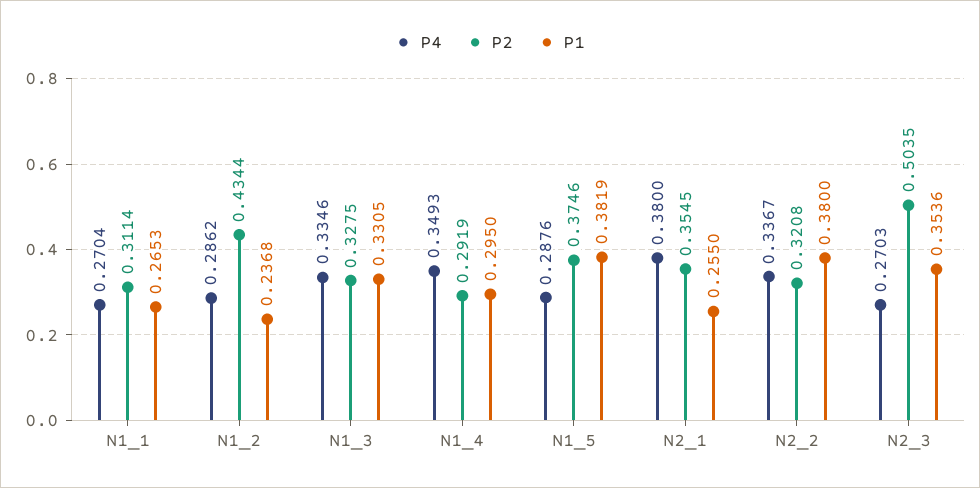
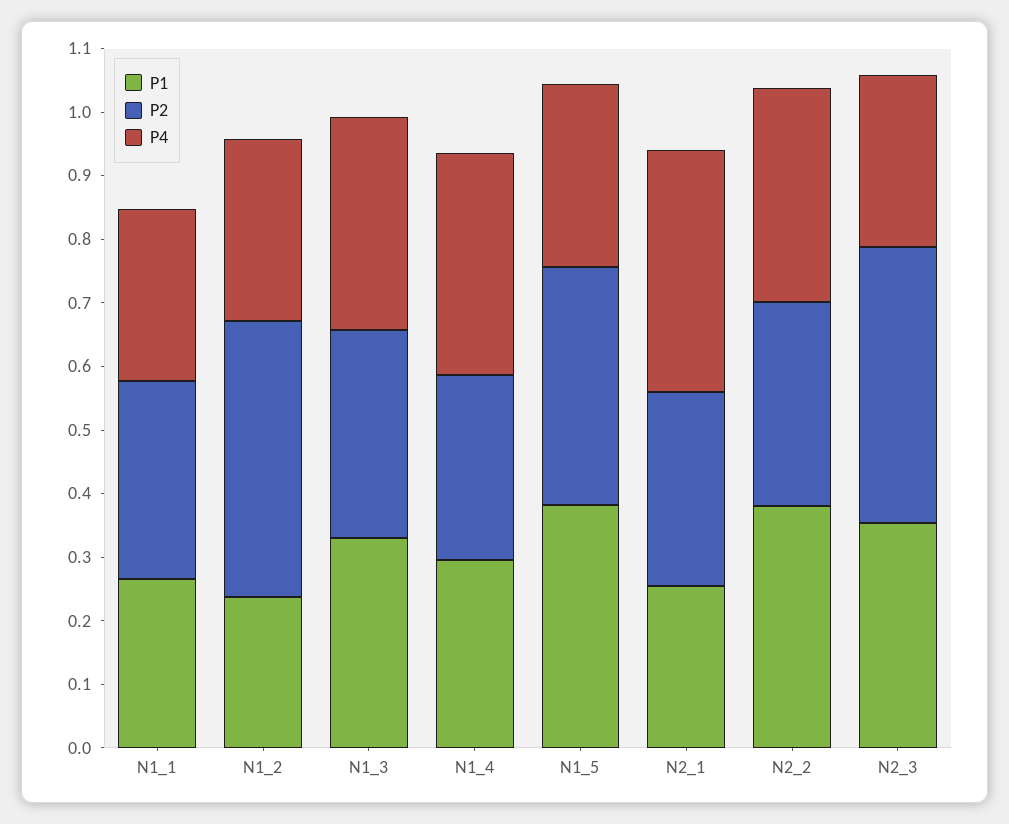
P2, N2_1: 0.3545 -> 0.3
P2, N2_3: 0.5035 -> 0.44

